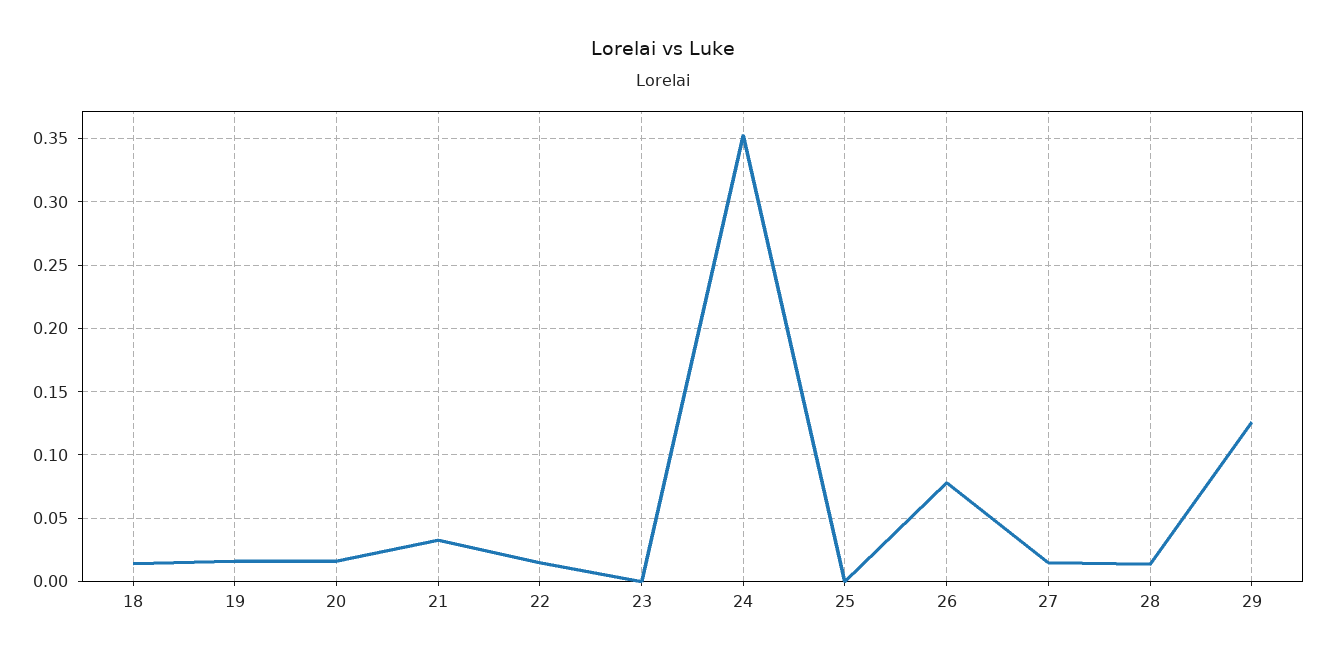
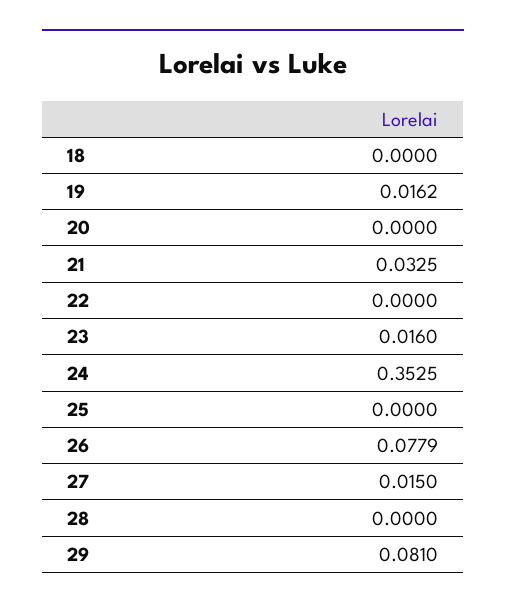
18: 0.015 -> 0
20: 0.015 -> 0
22: 0.015 -> 0
23: 0 -> 0.016
28: 0.015 -> 0
29: 0.125 -> 0.081

